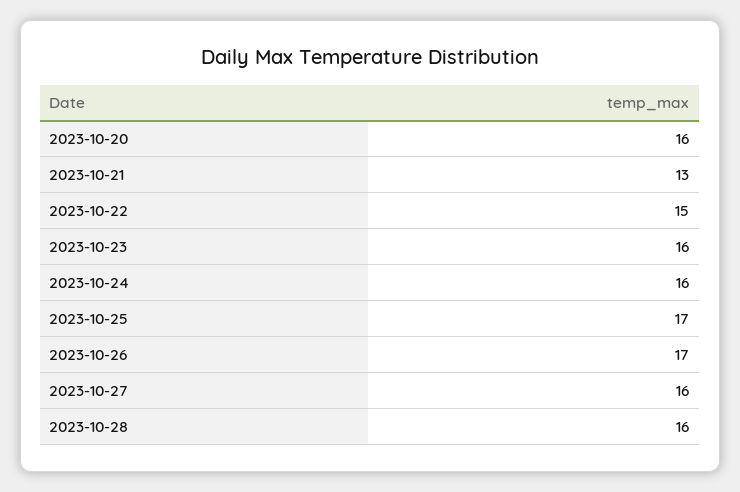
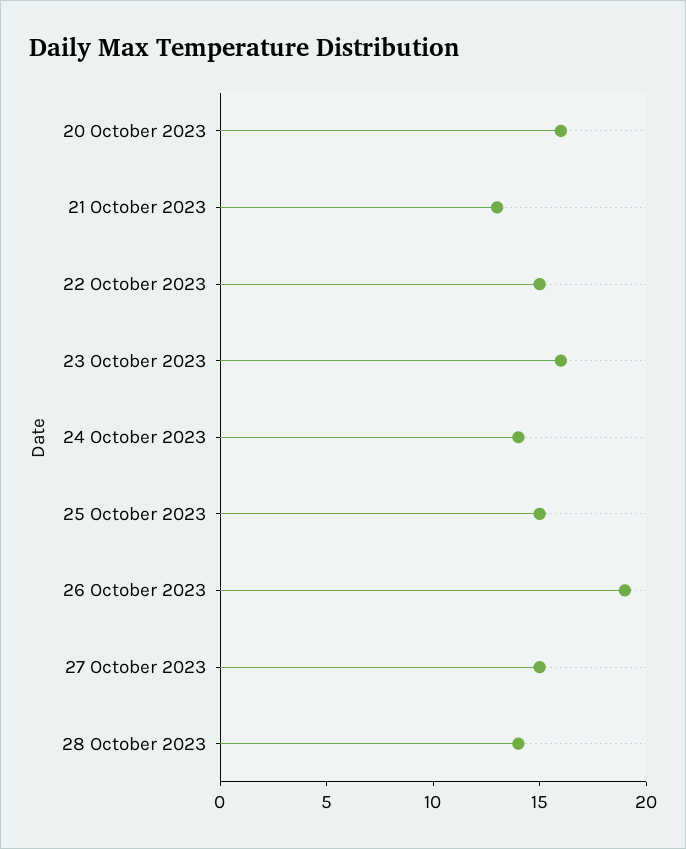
2023-10-24: 16 -> 14
2023-10-25: 17 -> 15
2023-10-26: 17 -> 19
2023-10-27: 16 -> 15
2023-10-28: 16 -> 14

